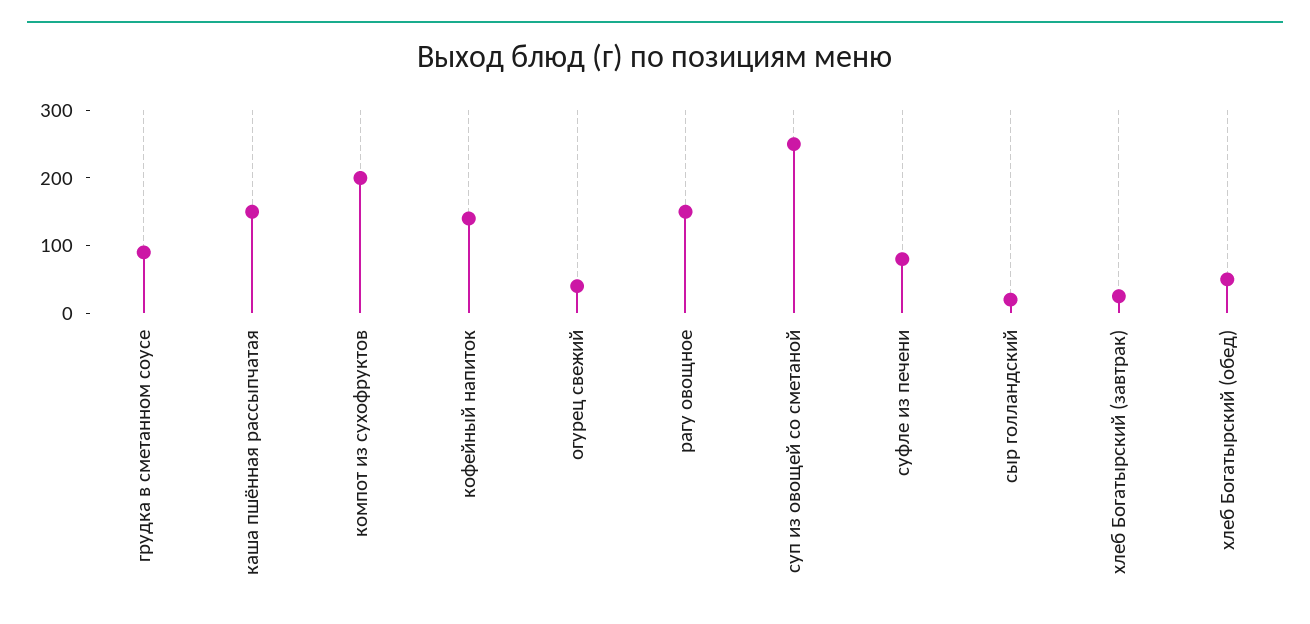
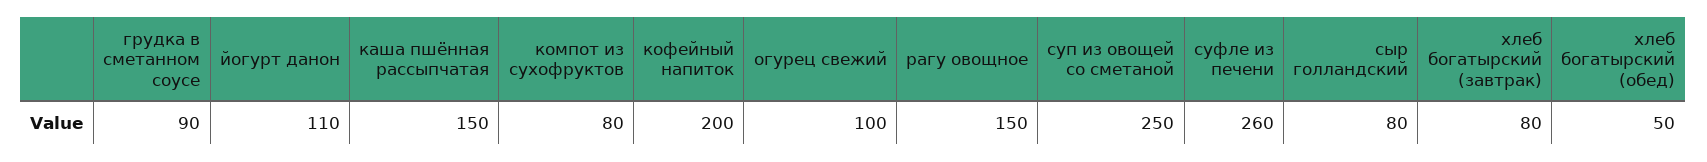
компот из сухофруктов: 200 -> 80
кофейный напиток: 140 -> 200
огурец свежий: 40 -> 100
суфле из печени: 80 -> 260
сыр голландский: 20 -> 80
хлеб Богатырский (завтрак): 20 -> 80
йогурт данон: none -> 110

